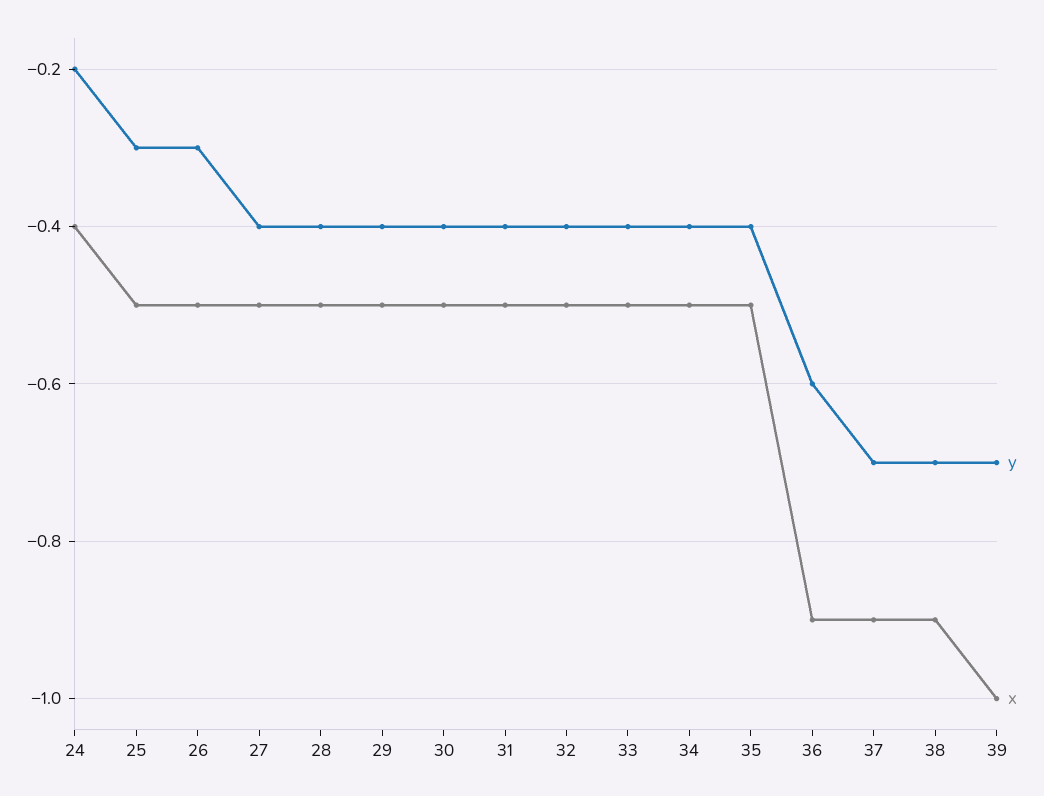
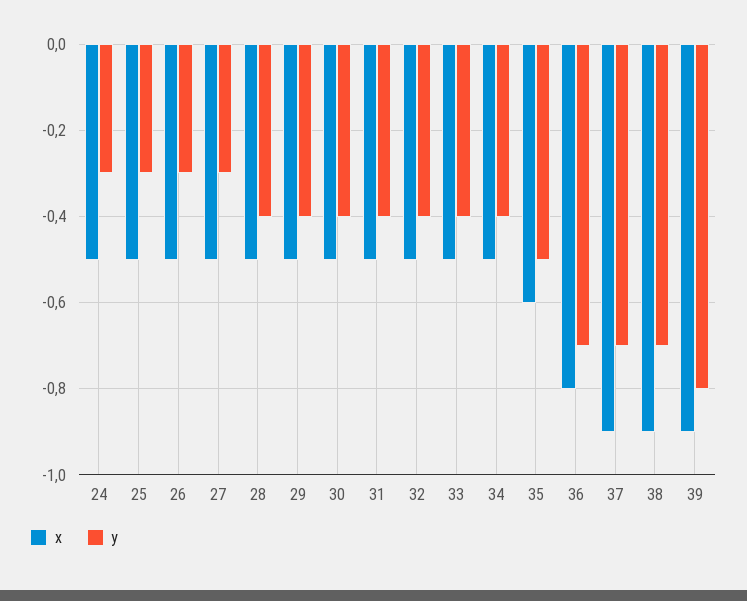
y, 24: -0.2 -> -0.3
x, 24: -0.4 -> -0.5
y, 27: -0.4 -> -0.3
y, 35: -0.4 -> -0.5
x, 35: -0.5 -> -0.6
y, 36: -0.6 -> -0.7
x, 36: -0.9 -> -0.8
y, 39: -0.7 -> -0.8
x, 39: -1 -> -0.9

